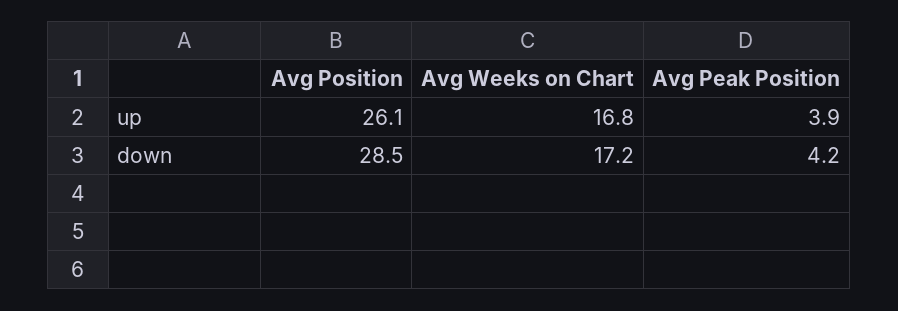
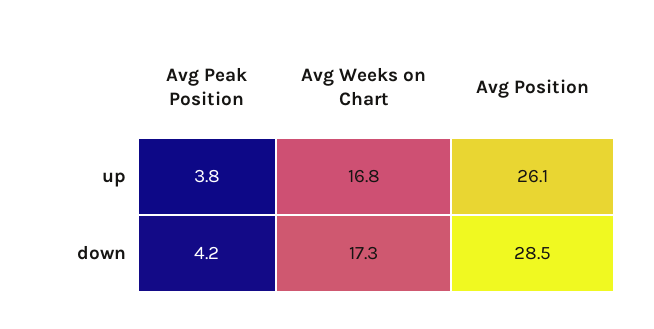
Avg Peak Position, up: 3.9 -> 3.8
Avg Weeks on Chart, down: 17.2 -> 17.3

